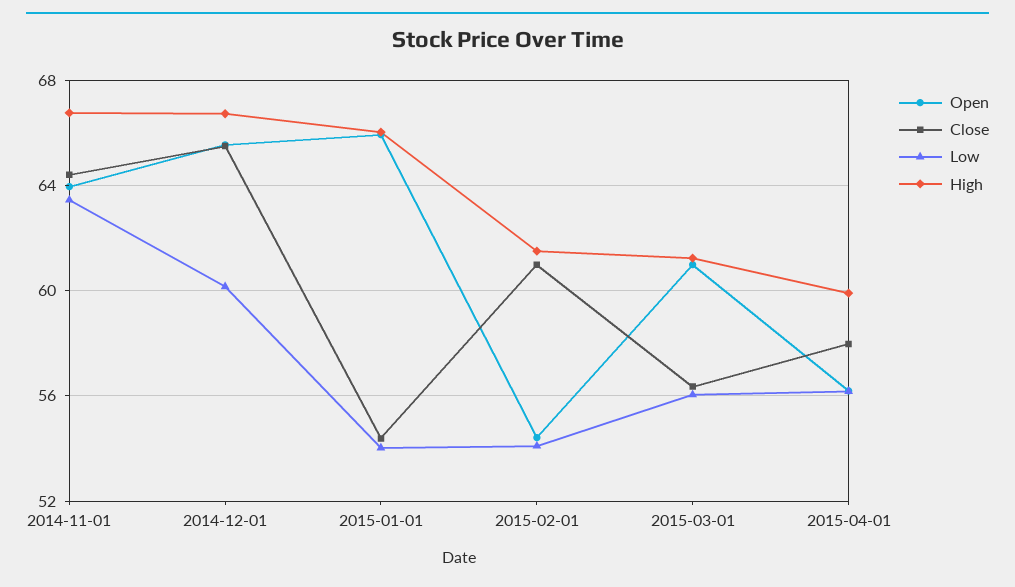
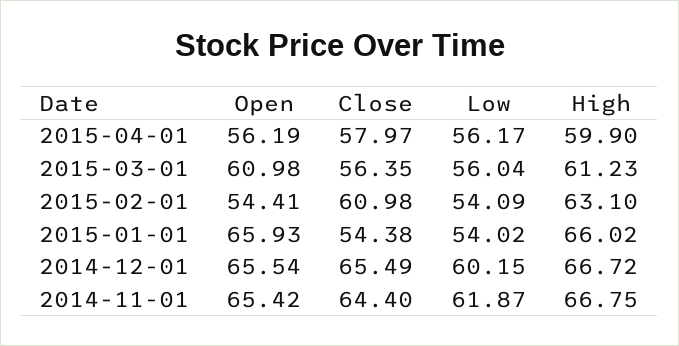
Open, 2014-11-01: 64 -> 65.42
Low, 2014-11-01: 63.5 -> 61.87
High, 2015-02-01: 61.5 -> 63.1

